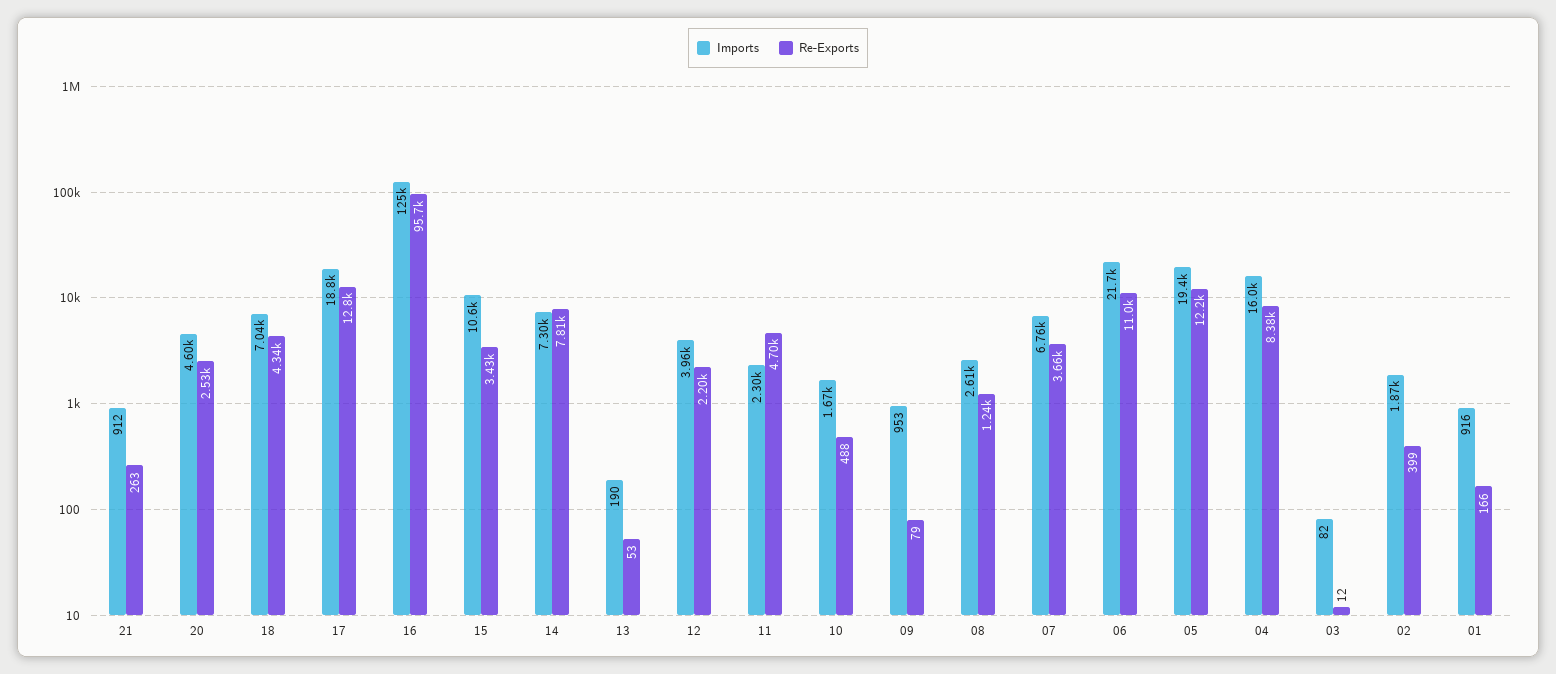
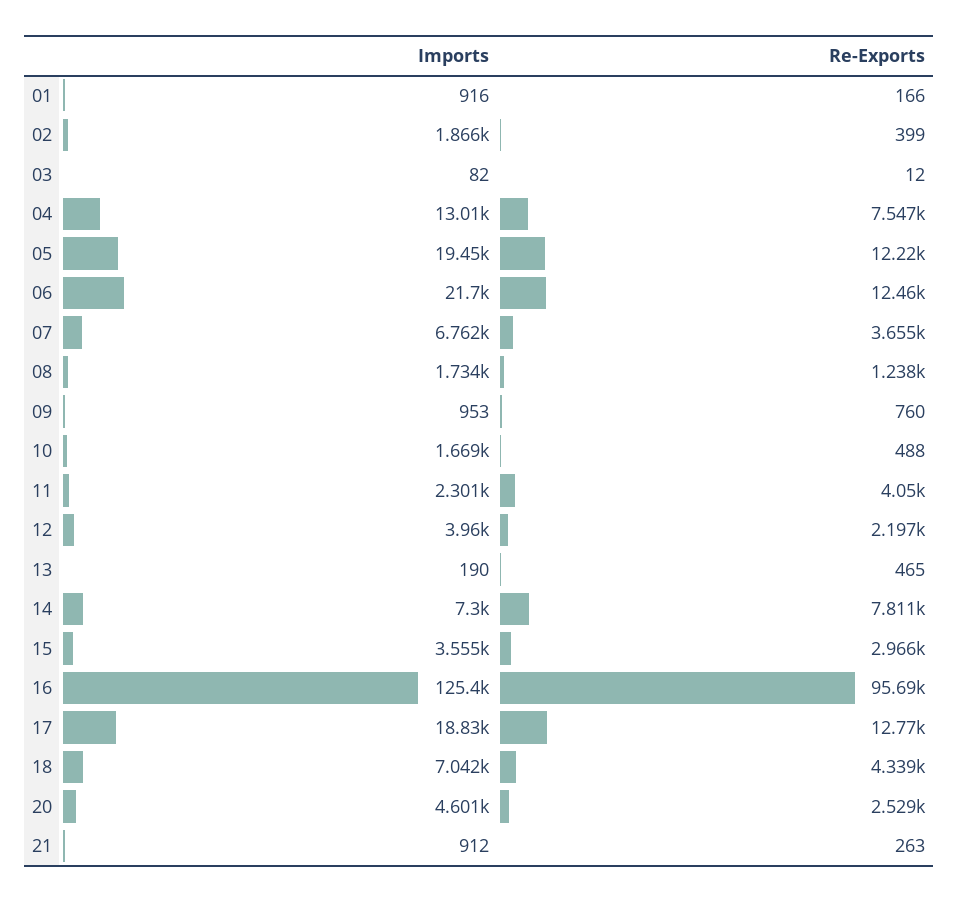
Imports, 15: 10600 -> 3555
Re-Exports, 15: 3430 -> 2966
Re-Exports, 13: 53 -> 465
Re-Exports, 11: 4700 -> 4050
Re-Exports, 09: 79 -> 760
Imports, 08: 2610 -> 1734
Re-Exports, 06: 11000 -> 12460
Imports, 04: 16000 -> 13010
Re-Exports, 04: 8380 -> 7547

